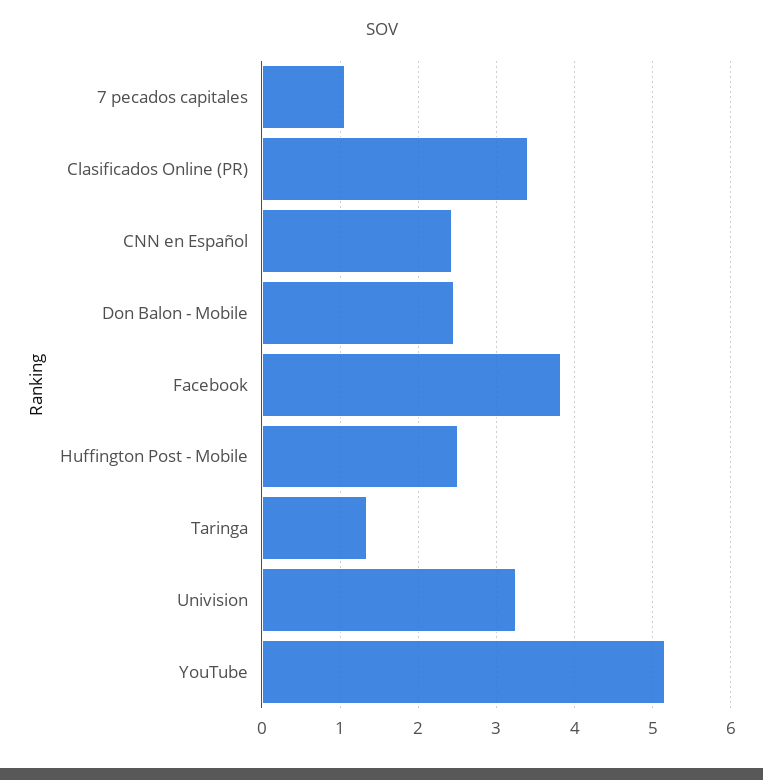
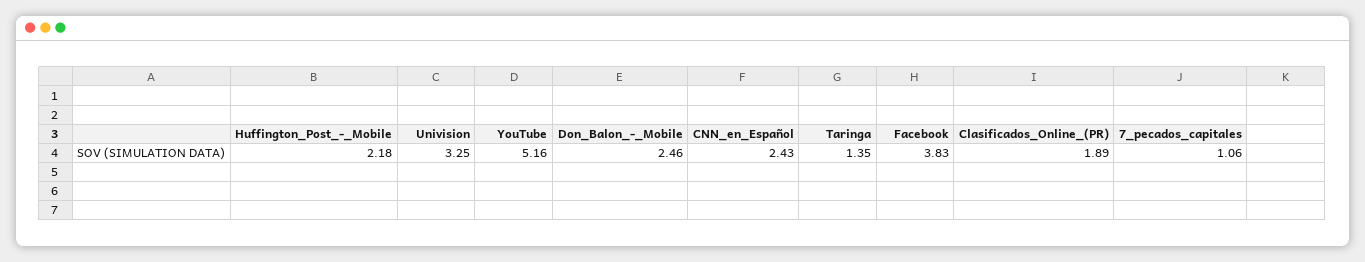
Clasificados Online (PR): 3.4 -> 1.89
Huffington Post - Mobile: 2.5 -> 2.18

